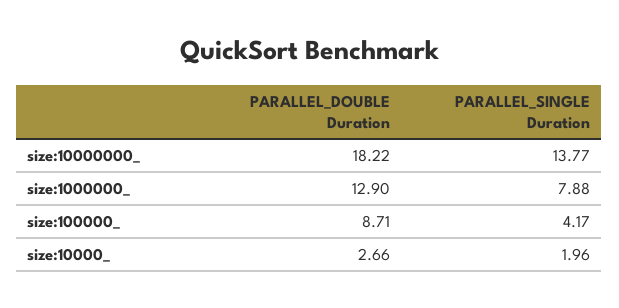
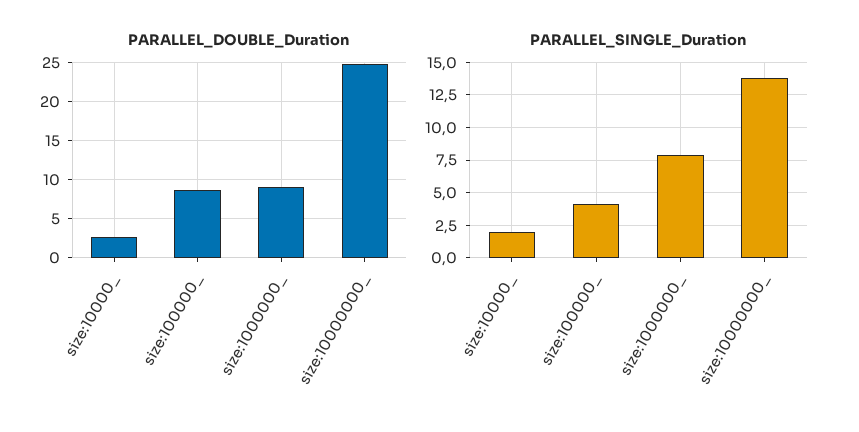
PARALLEL_DOUBLE Duration, size:10000000_: 18.22 -> 25
PARALLEL_DOUBLE Duration, size:1000000_: 12.9 -> 9

